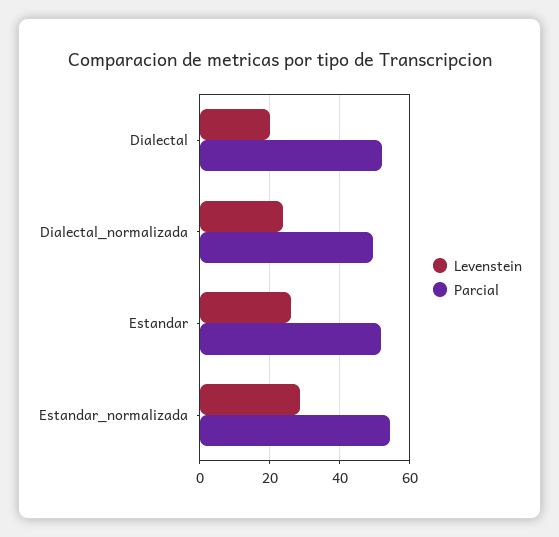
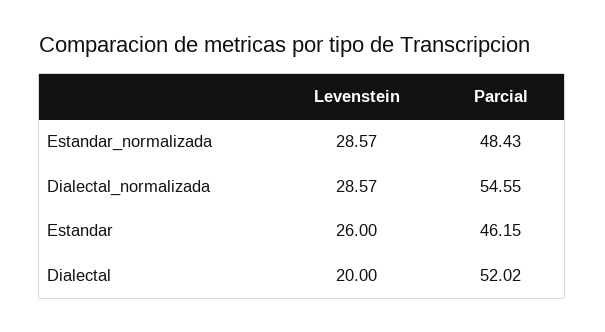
Levenstein, Dialectal_normalizada: 24 -> 28.57
Parcial, Dialectal_normalizada: 50 -> 54.55
Parcial, Estandar: 52 -> 46.15
Parcial, Estandar_normalizada: 54 -> 48.43

